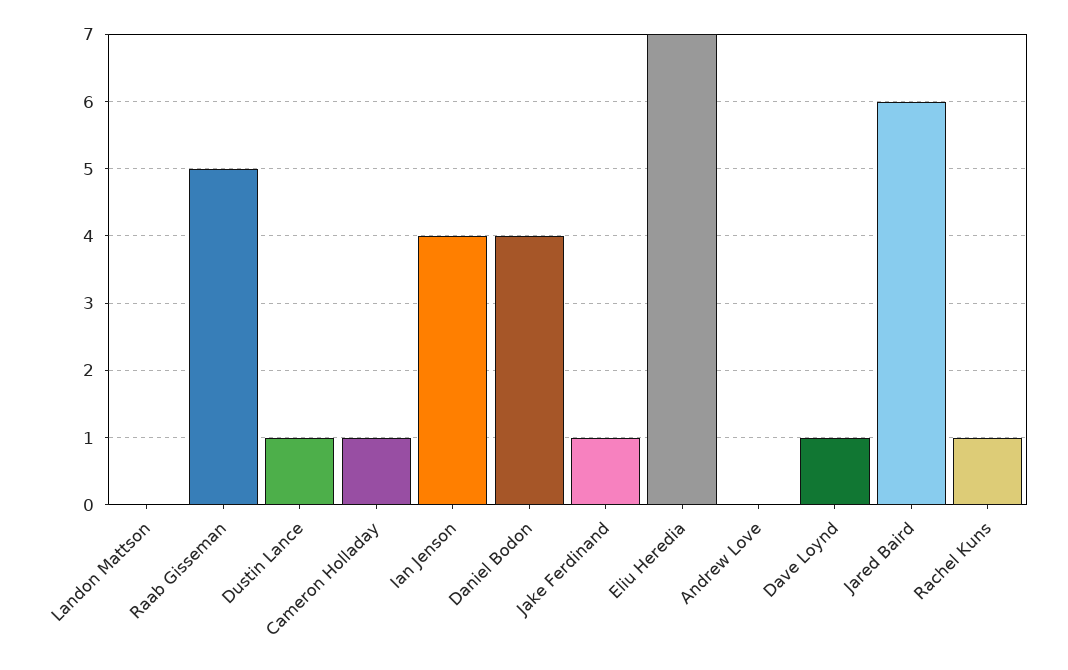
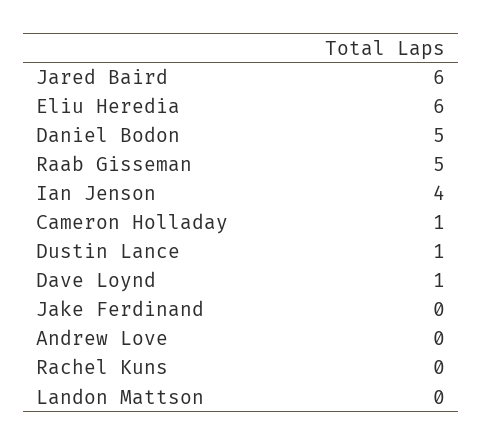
Daniel Bodon: 4 -> 5
Jake Ferdinand: 1 -> 0
Eliu Heredia: 7 -> 6
Rachel Kuns: 1 -> 0

